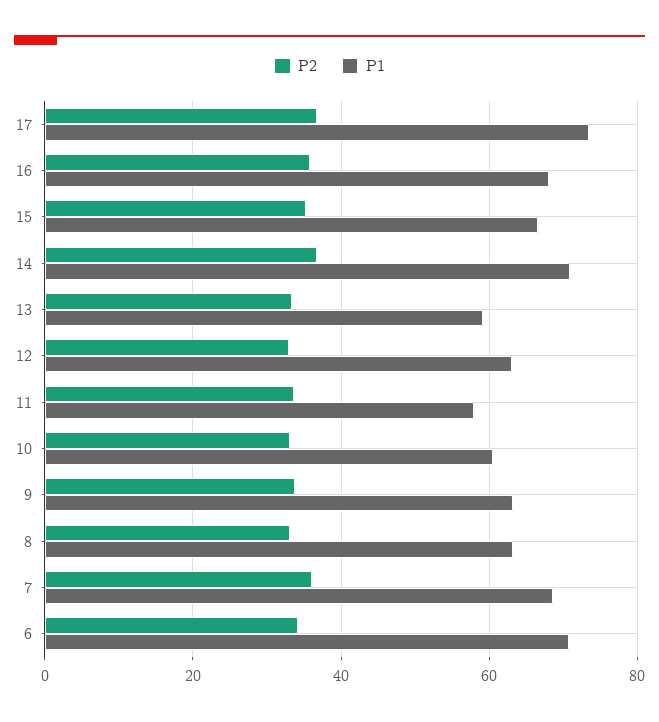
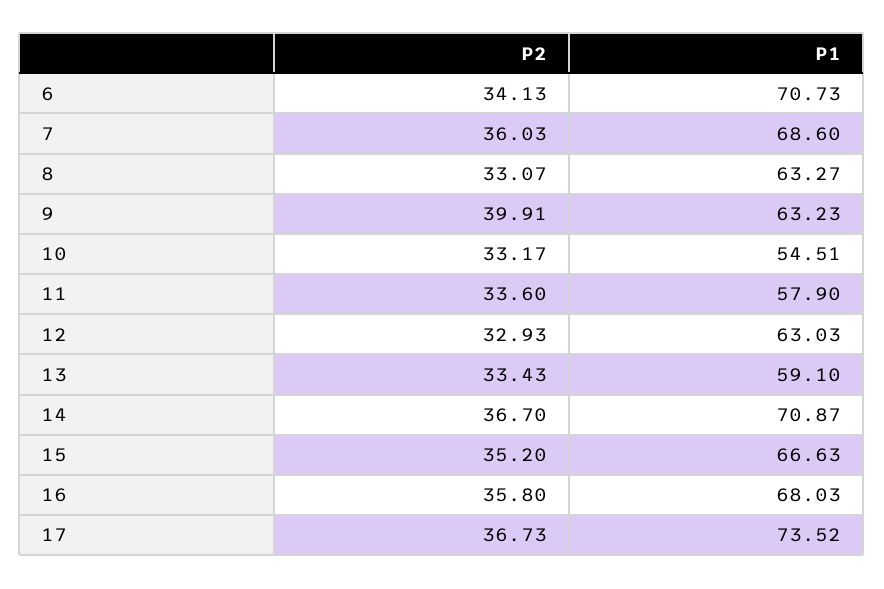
P1, 10: 60 -> 54.51
P2, 9: 34 -> 39.91

